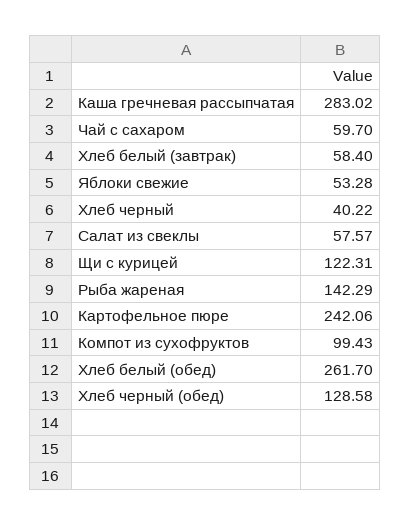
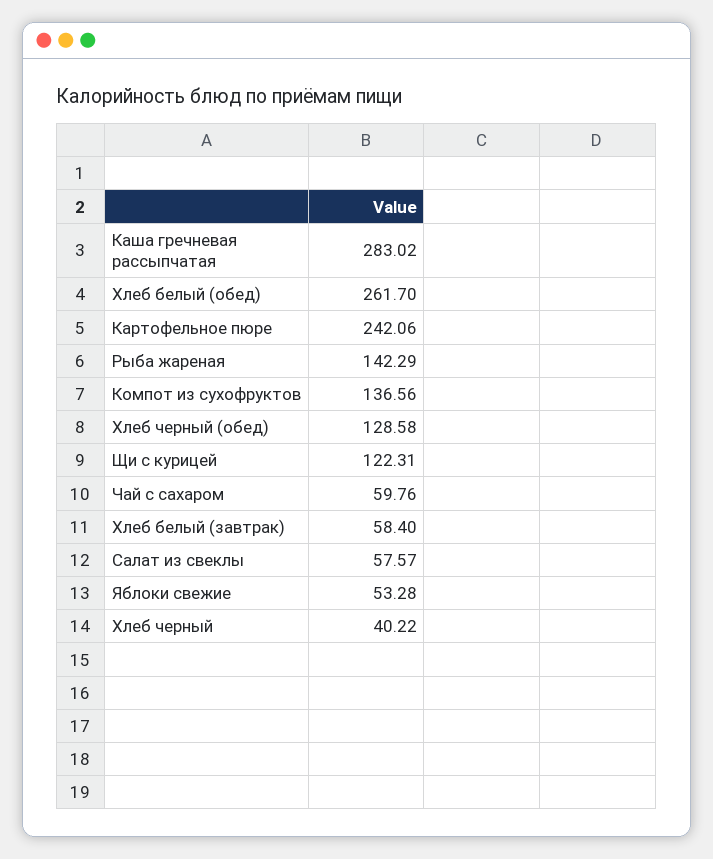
Чай с сахаром: 59.7 -> 59.76
Компот из сухофруктов: 99.43 -> 136.56

